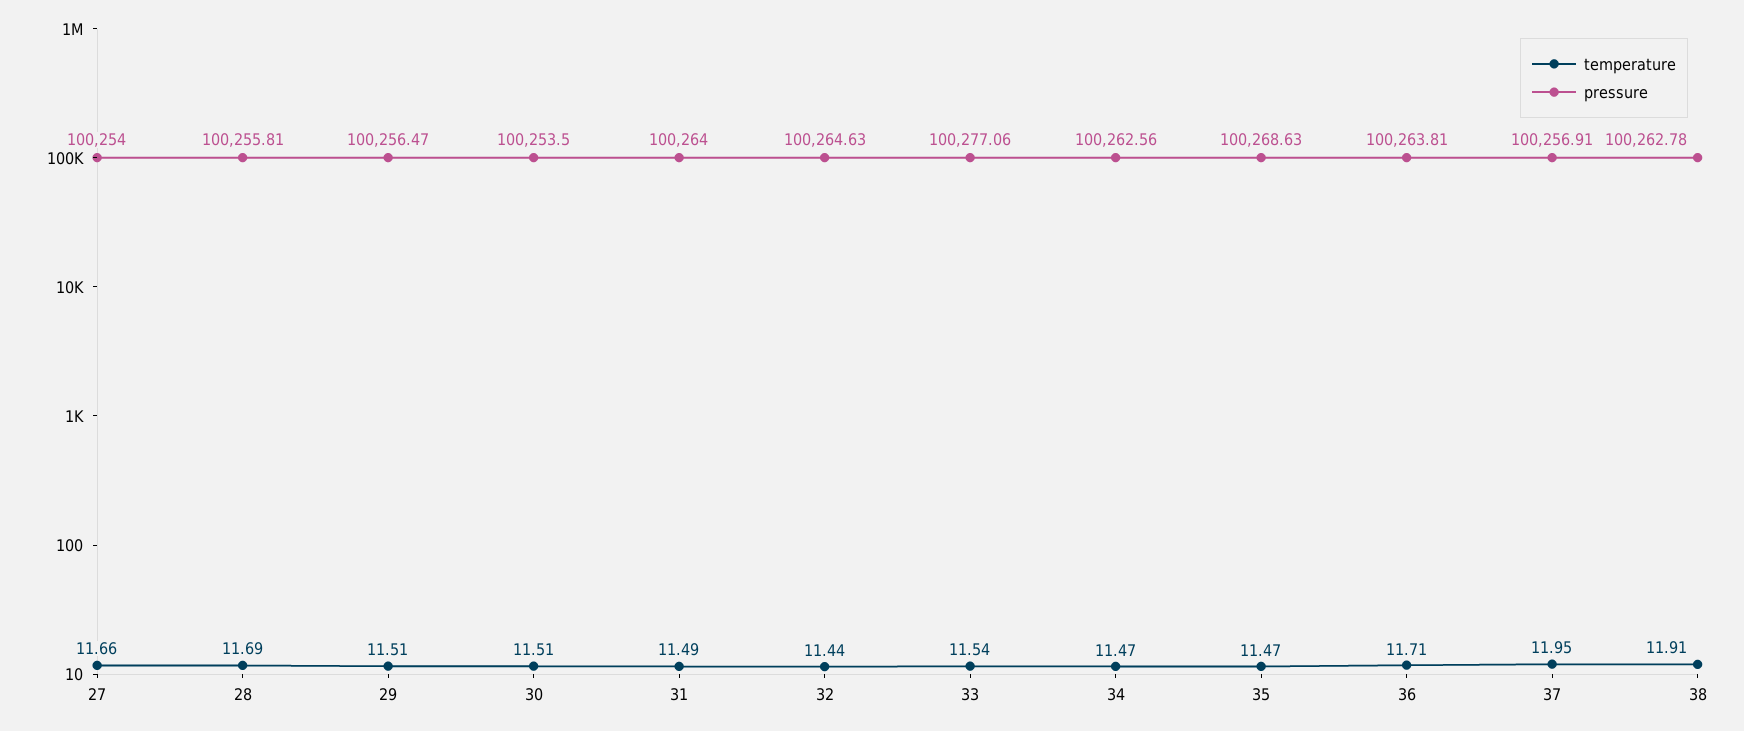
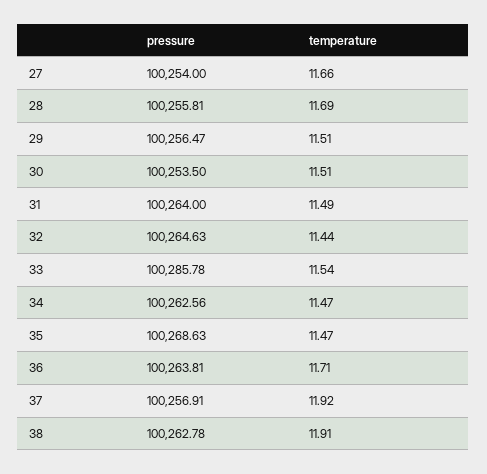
pressure, 33: 100277.06 -> 100285.78
temperature, 37: 11.95 -> 11.92

